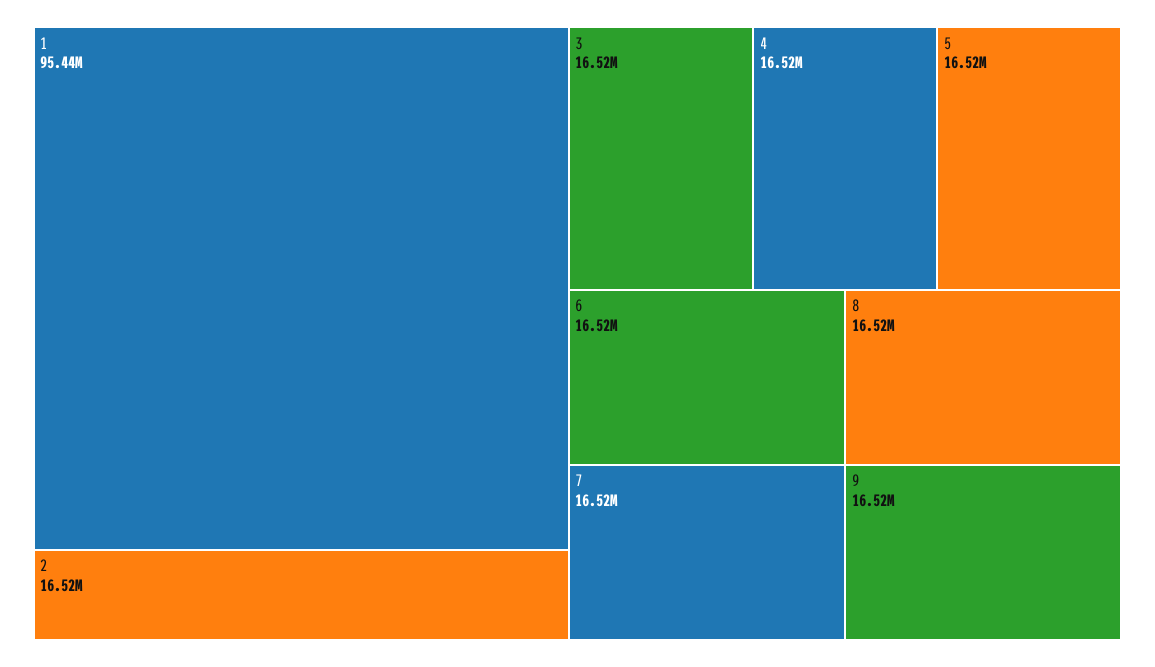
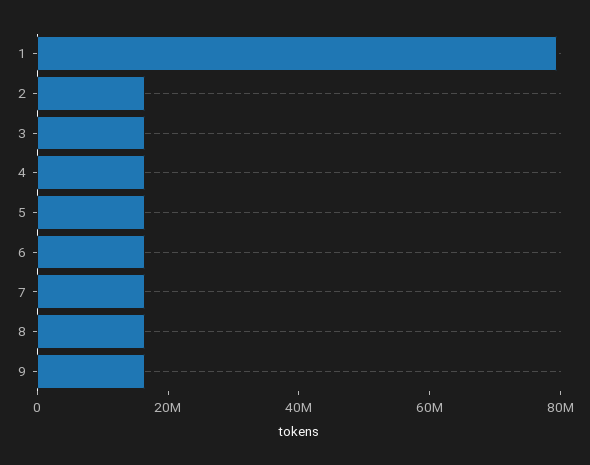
1: 95440000 -> 80000000

